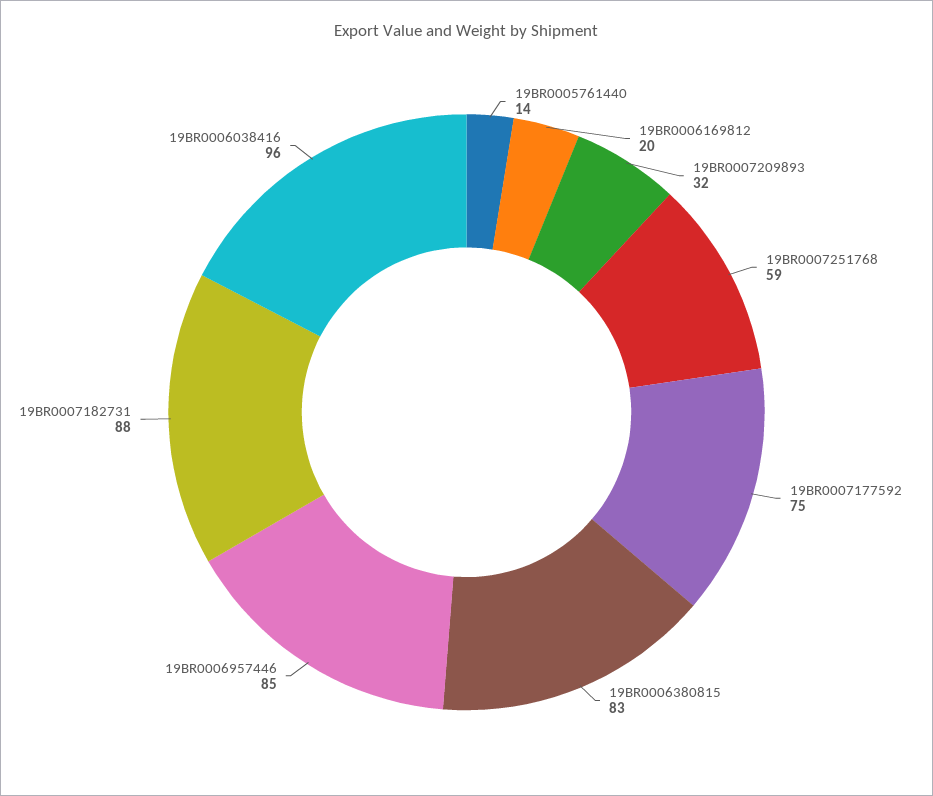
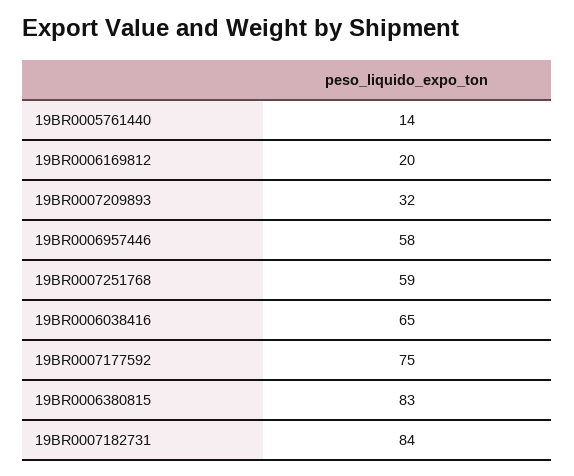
19BR0006957446: 85 -> 58
19BR0007182731: 88 -> 84
19BR0006038416: 96 -> 65

